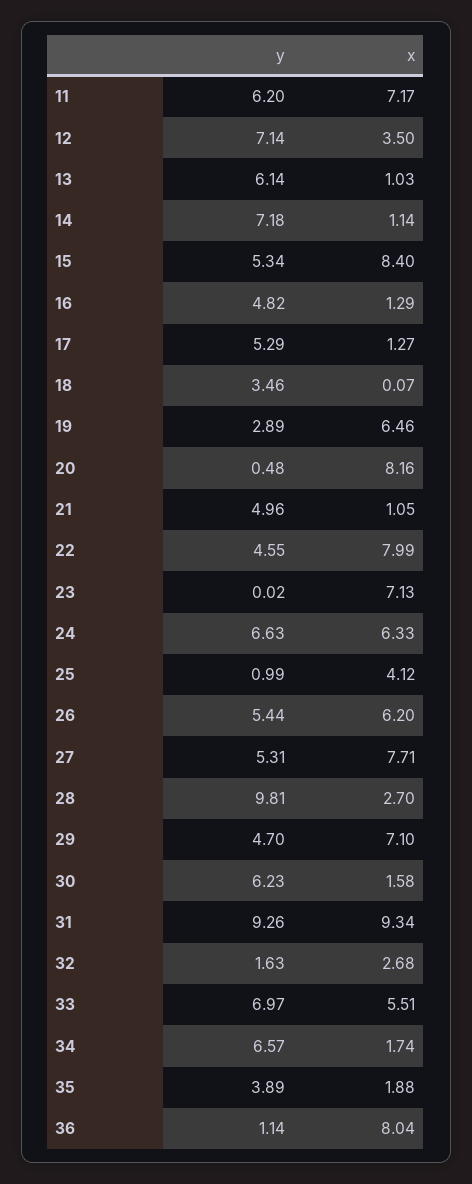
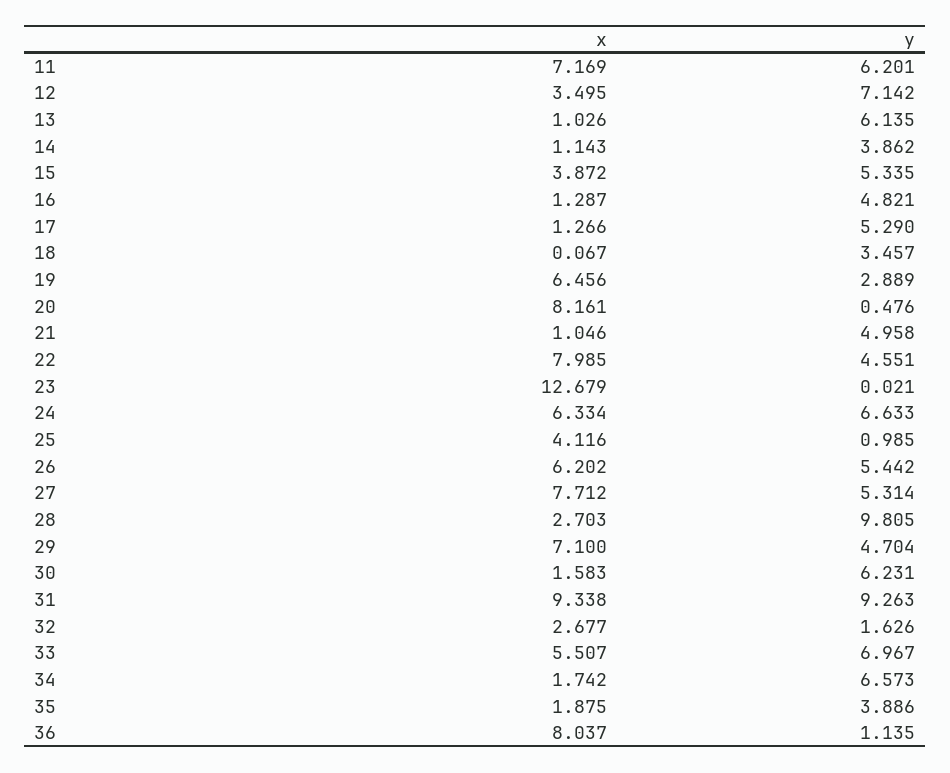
y, 14: 7.18 -> 3.862
x, 15: 8.4 -> 3.872
x, 23: 7.13 -> 12.679

